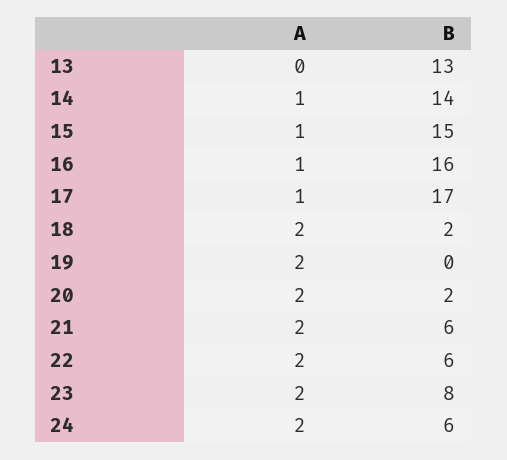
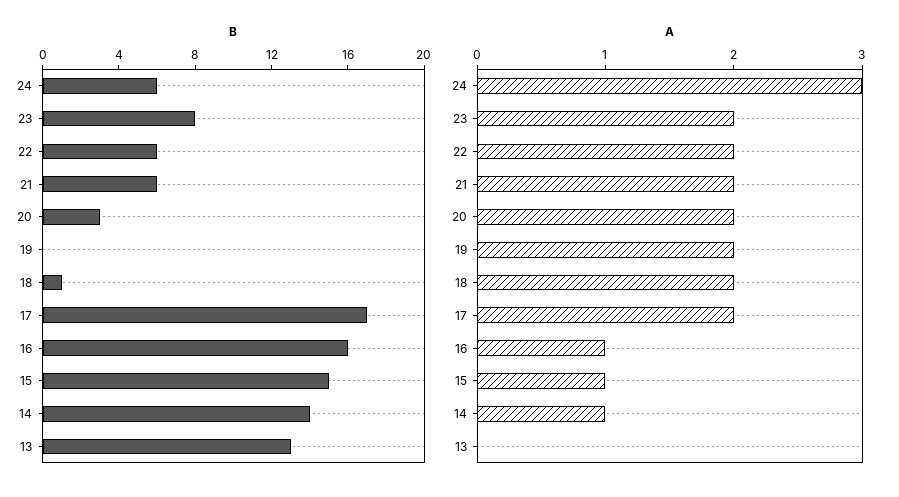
A, 17: 1 -> 2
B, 18: 2 -> 1
B, 20: 2 -> 3
A, 24: 2 -> 3

